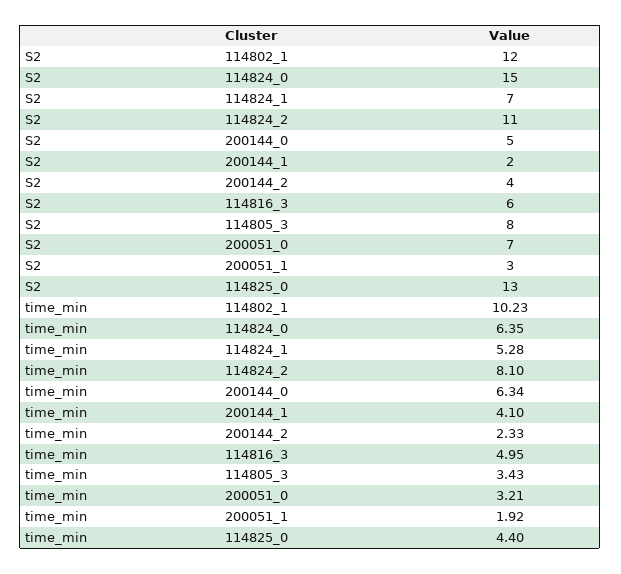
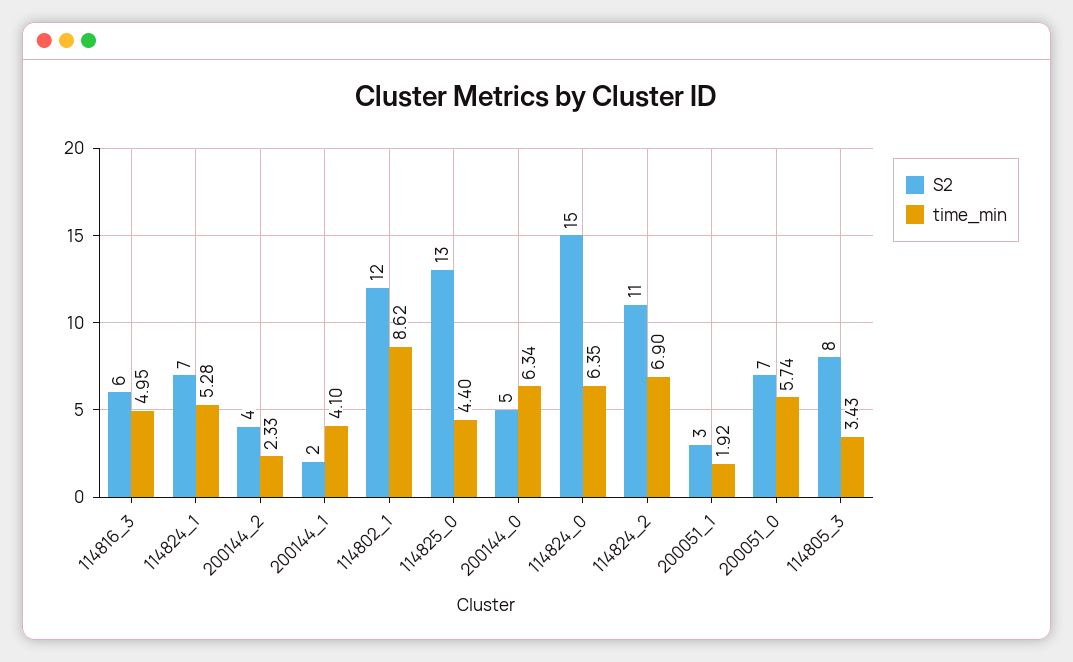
time_min, 114802_1: 10.23 -> 8.62
time_min, 114824_2: 8.1 -> 6.9
time_min, 200051_0: 3.21 -> 5.74

